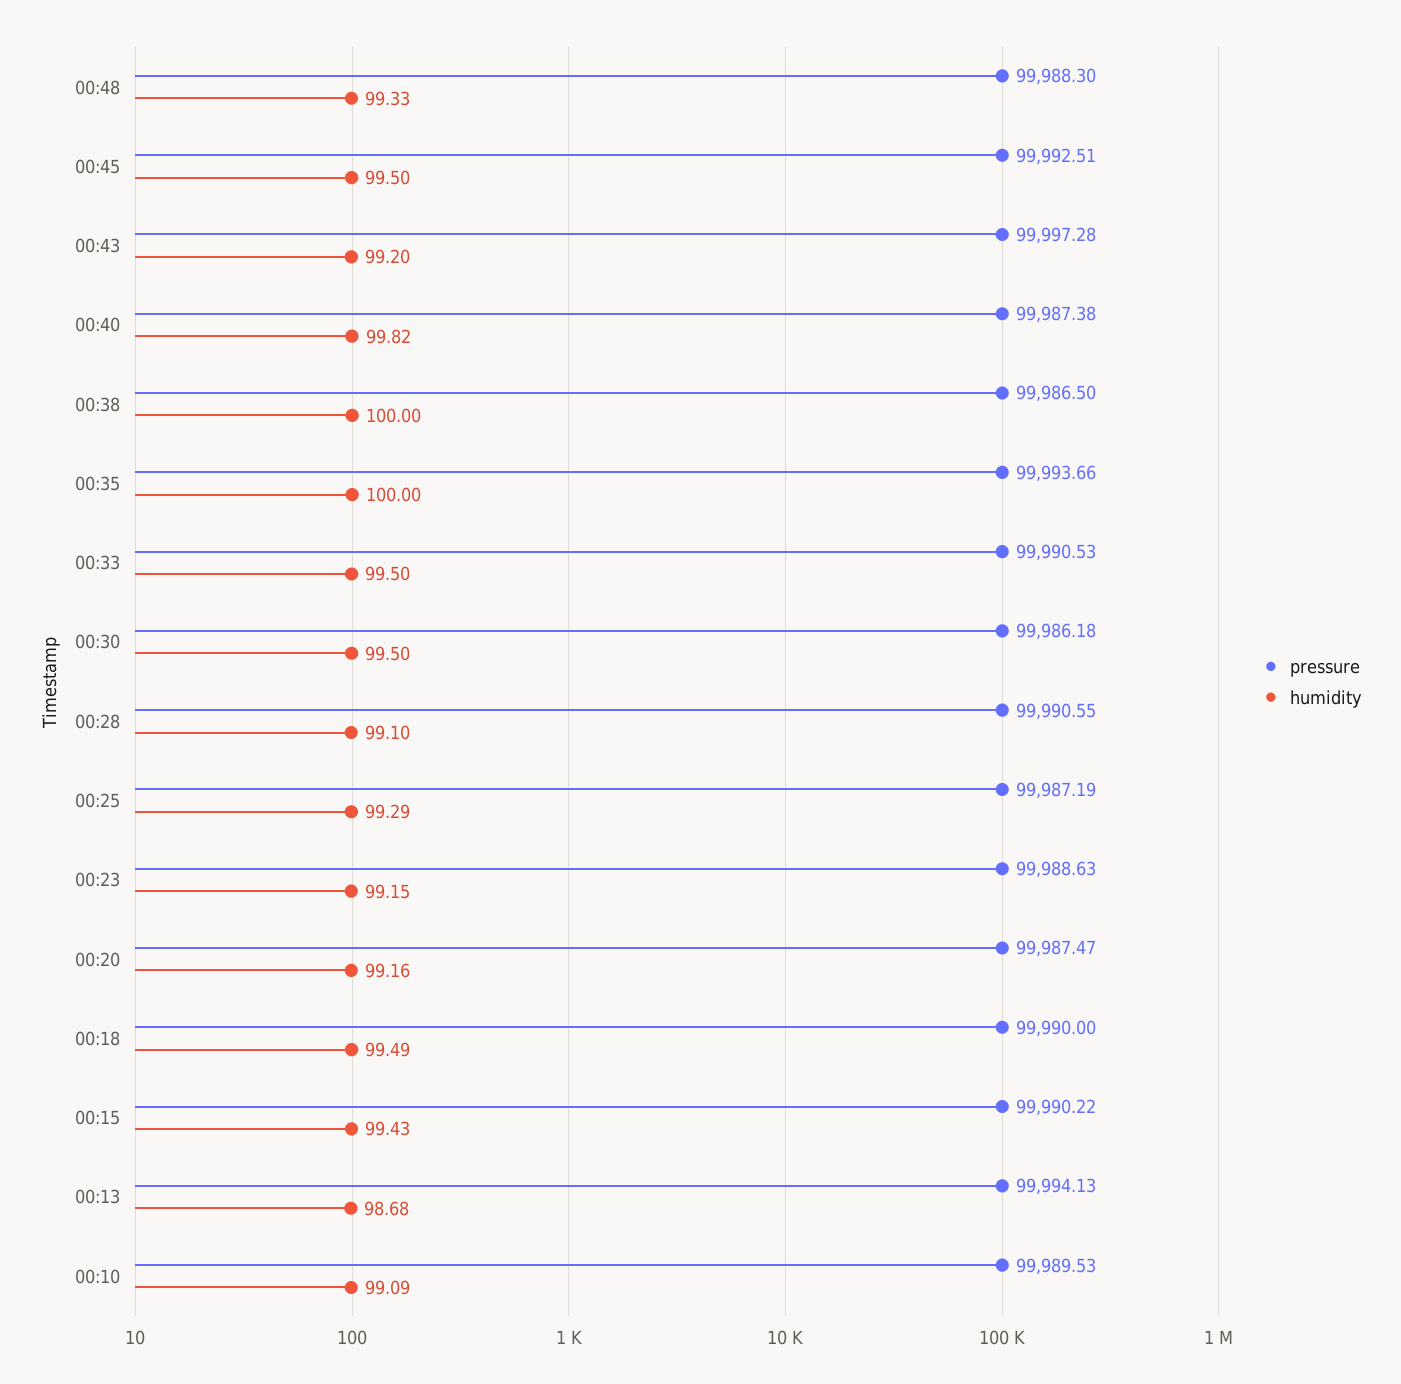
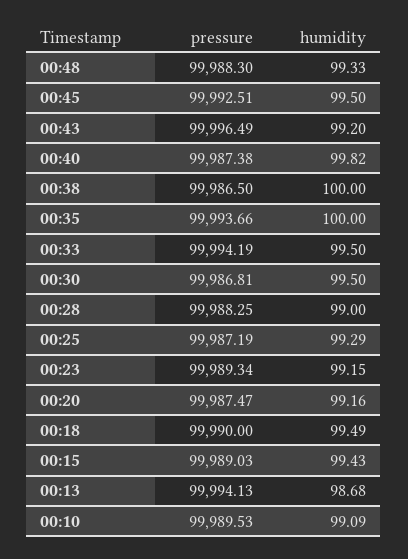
pressure, 00:43: 99997.28 -> 99996.49
pressure, 00:33: 99990.53 -> 99994.19
pressure, 00:30: 99986.18 -> 99986.81
pressure, 00:28: 99990.55 -> 99988.25
humidity, 00:28: 99.1 -> 99
pressure, 00:23: 99988.63 -> 99989.34
pressure, 00:15: 99990.22 -> 99989.03

